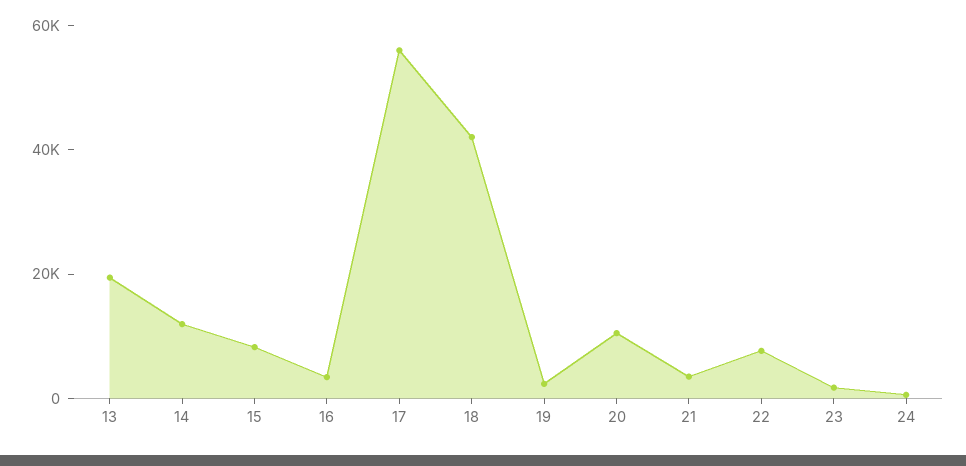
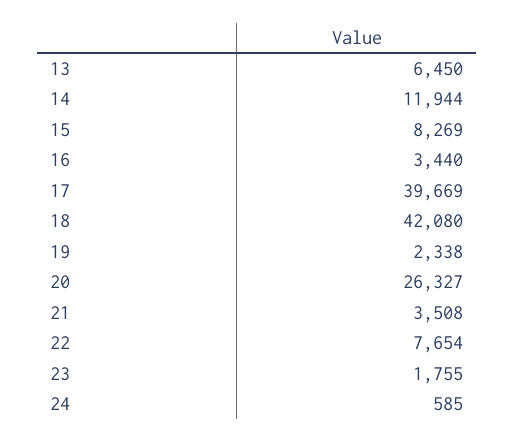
13: 20000 -> 6450
17: 55000 -> 39669
20: 10000 -> 26327

